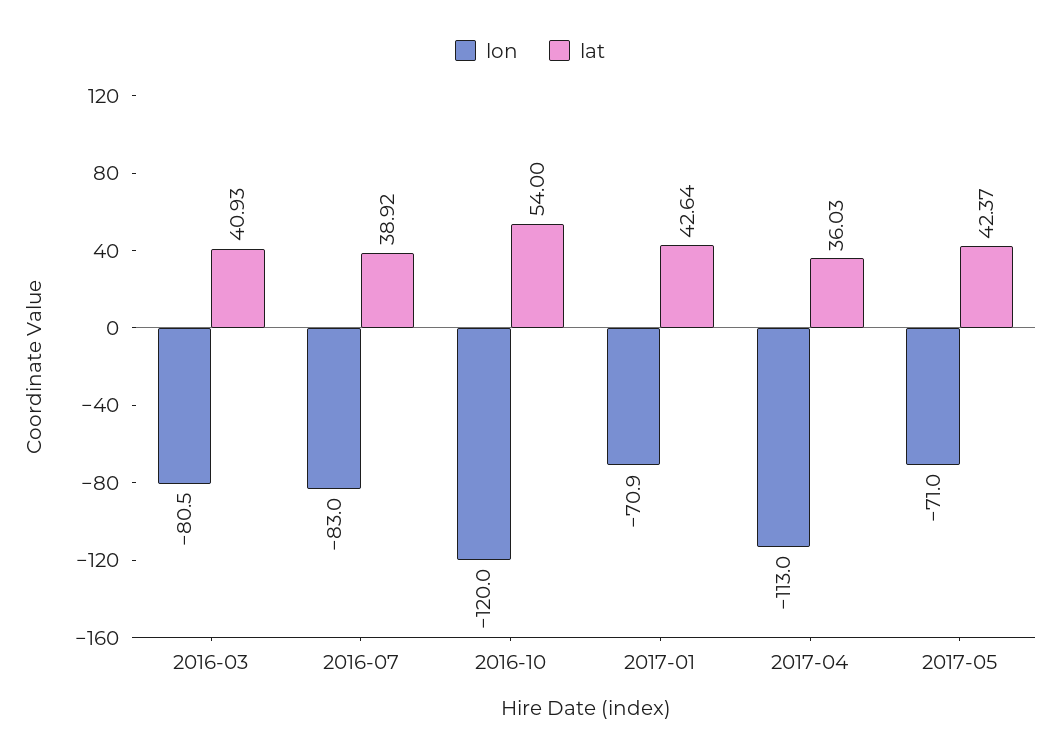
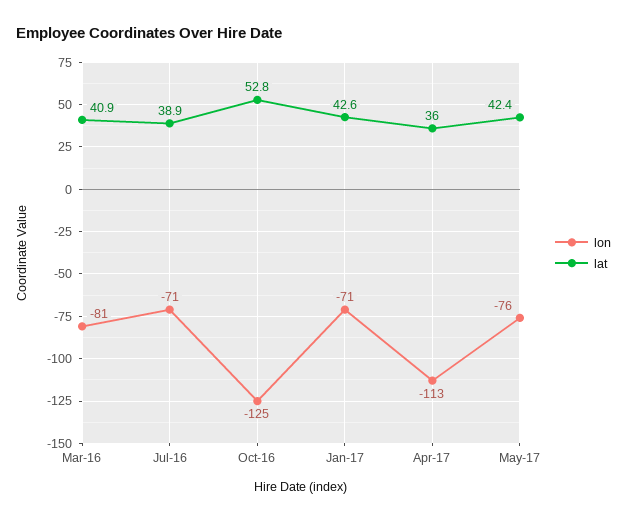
lon, 2016-07: -83 -> -71
lon, 2016-10: -120 -> -125
lat, 2016-10: 54 -> 52.8
lon, 2017-05: -71 -> -76

